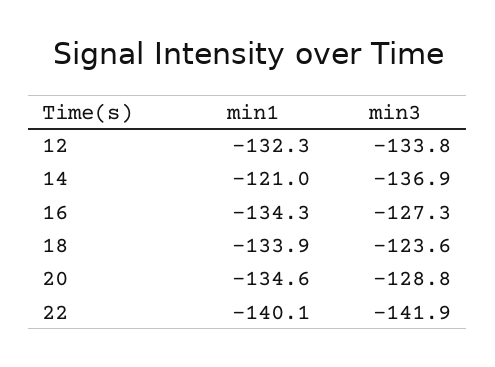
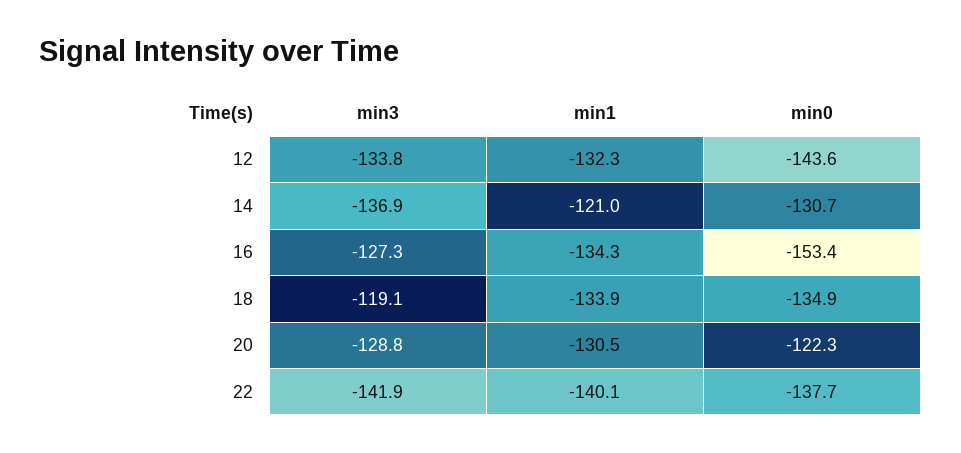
min3, 18: -123.6 -> -119.1
min1, 20: -134.6 -> -130.5
min0, 12: none -> -143.6
min0, 14: none -> -130.7
min0, 16: none -> -153.4
min0, 18: none -> -134.9
min0, 20: none -> -122.3
min0, 22: none -> -137.7

